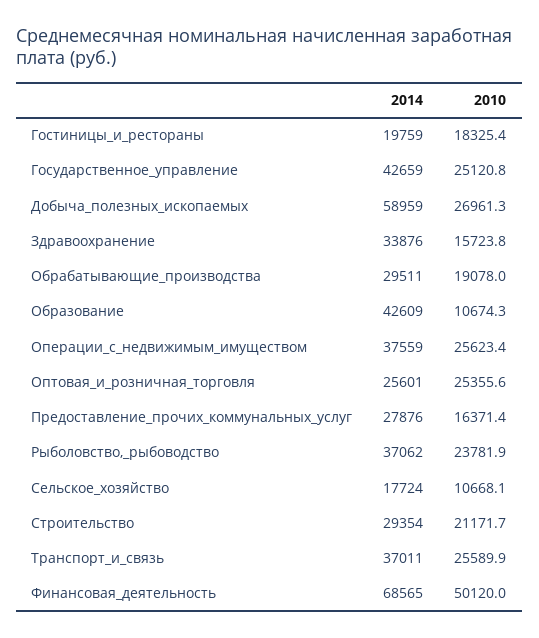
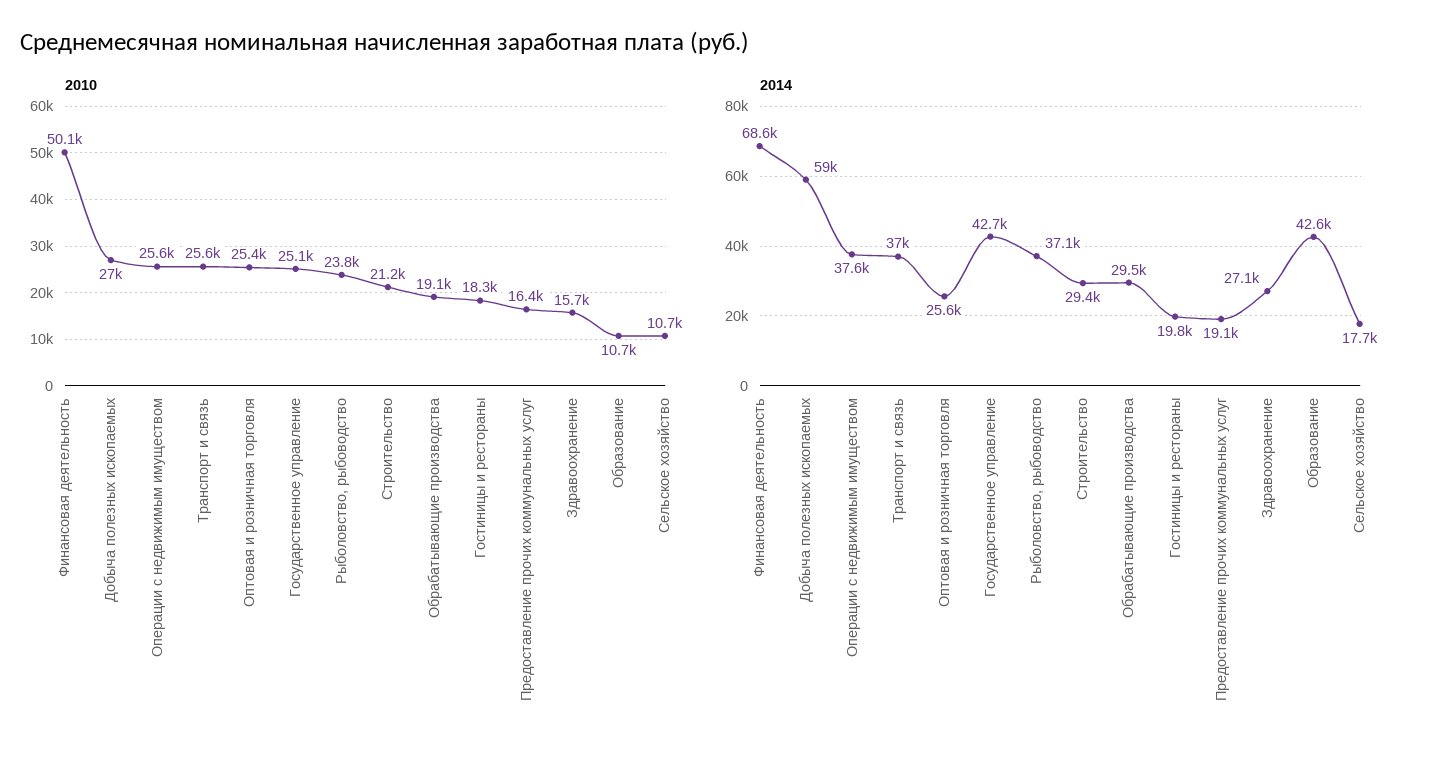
2014, Здравоохранение: 33876 -> 27100
2014, Предоставление_прочих_коммунальных_услуг: 27876 -> 19100

